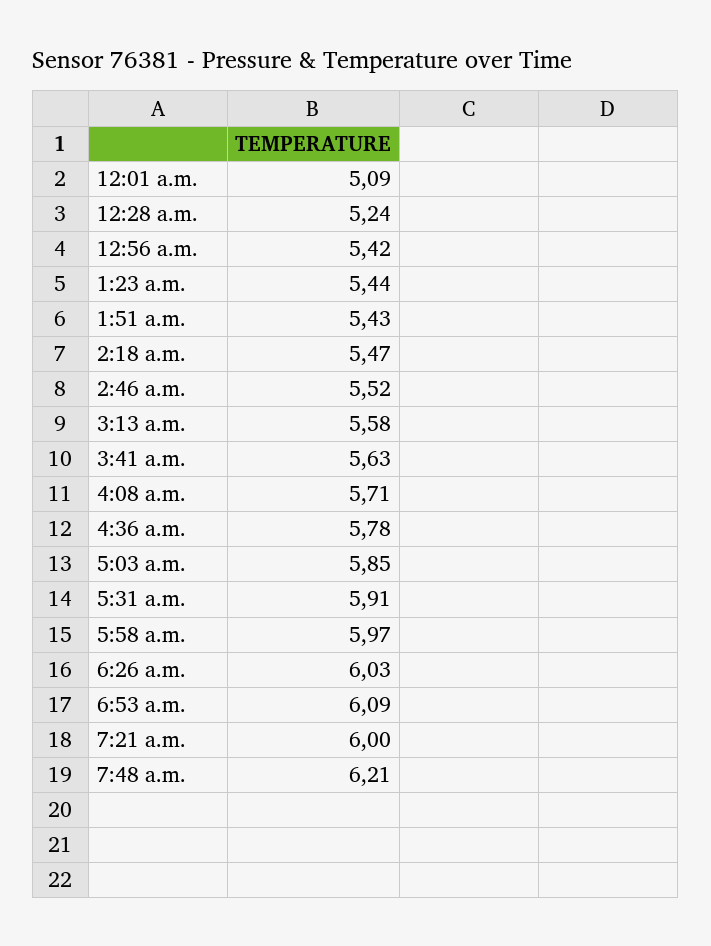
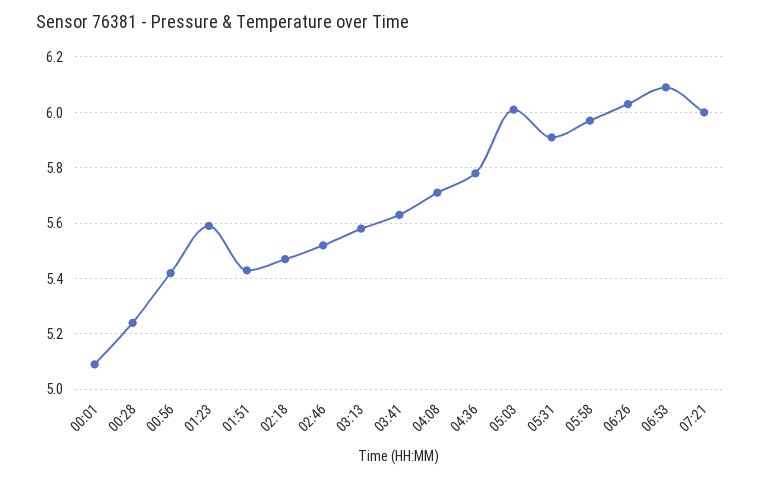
1:23 a.m.: 5.44 -> 5.6
5:03 a.m.: 5.85 -> 6
7:48 a.m.: 6.21 -> none

